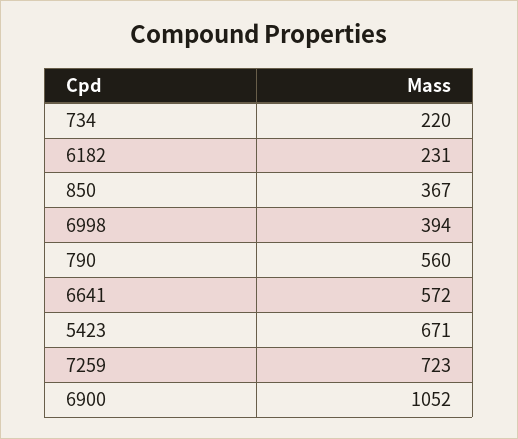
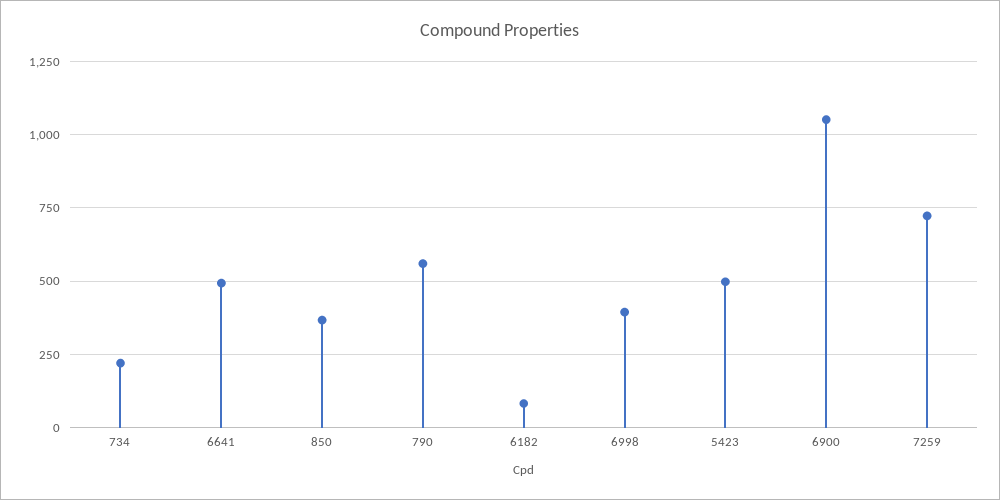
6182: 231 -> 75
6641: 572 -> 500
5423: 671 -> 500

